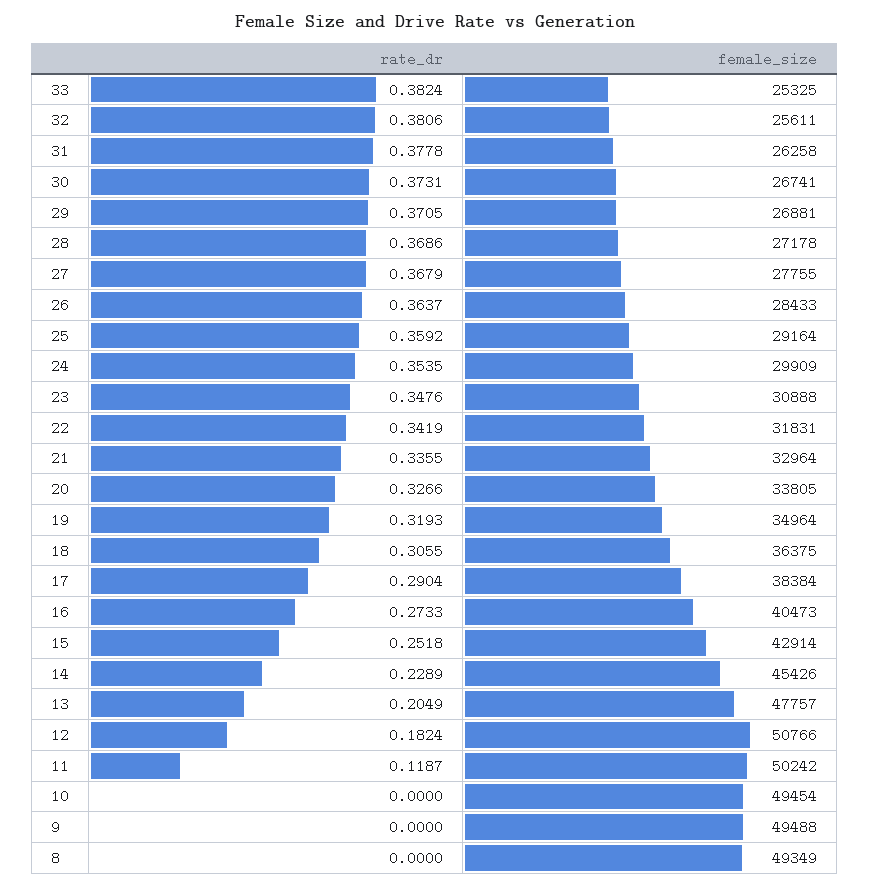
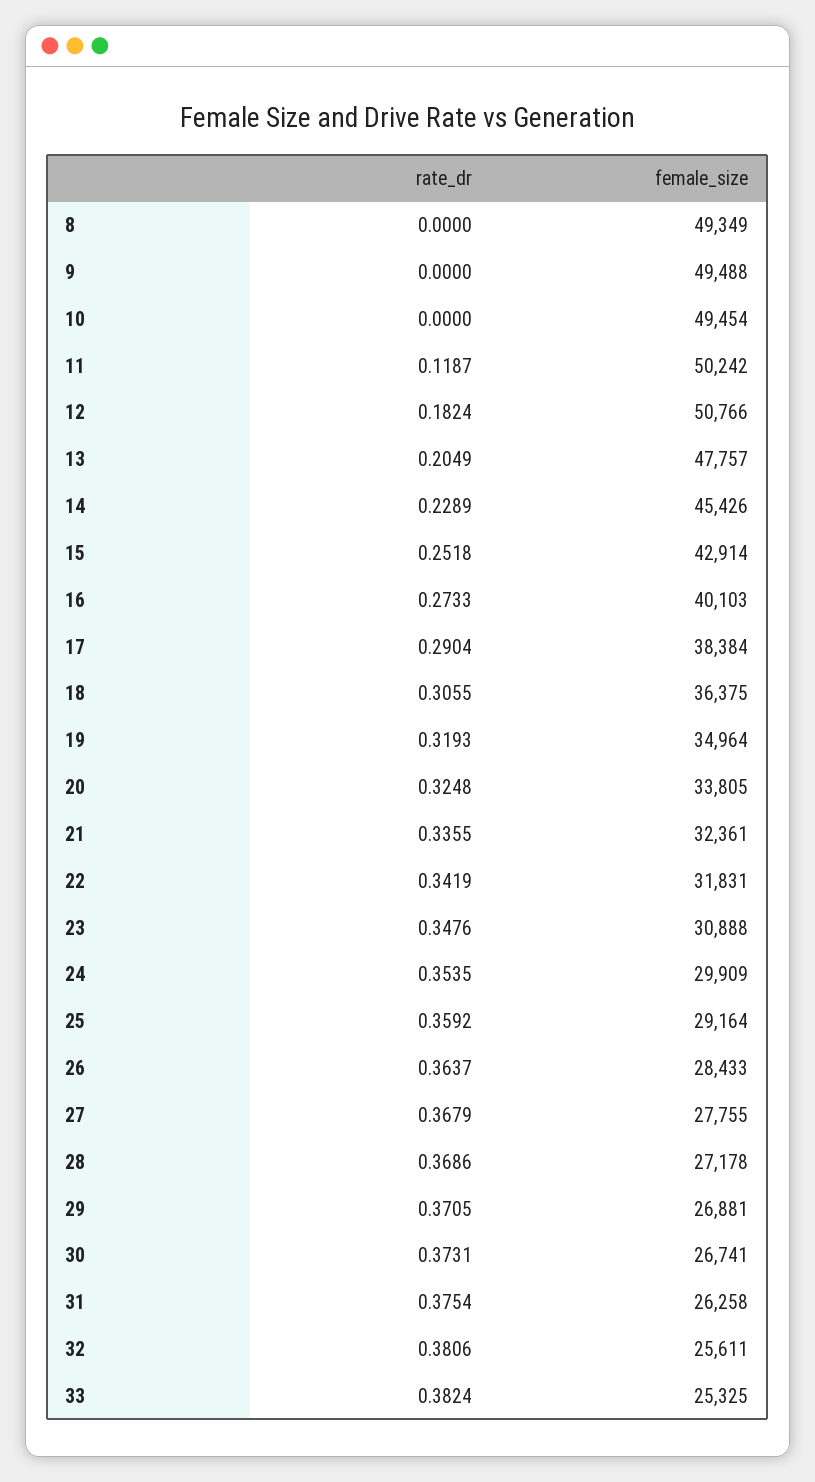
rate_dr, 31: 0.3778 -> 0.3754
female_size, 21: 32964 -> 32361
rate_dr, 20: 0.3266 -> 0.3248
female_size, 16: 40473 -> 40103

